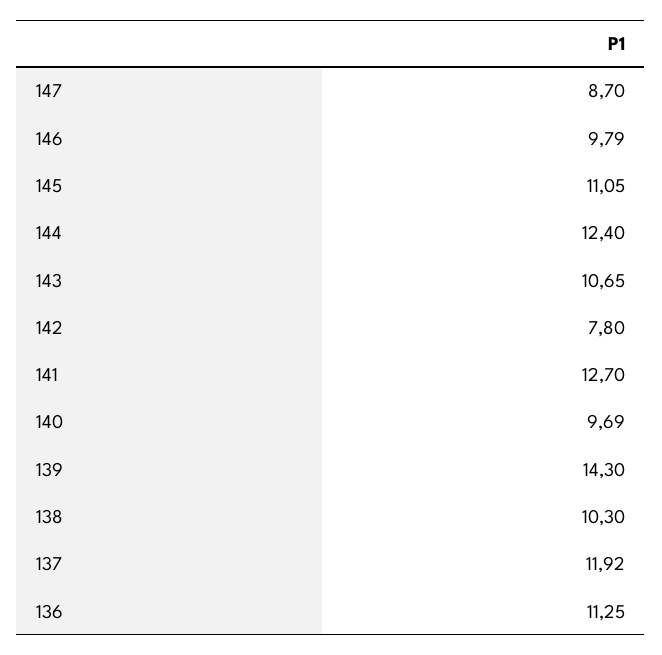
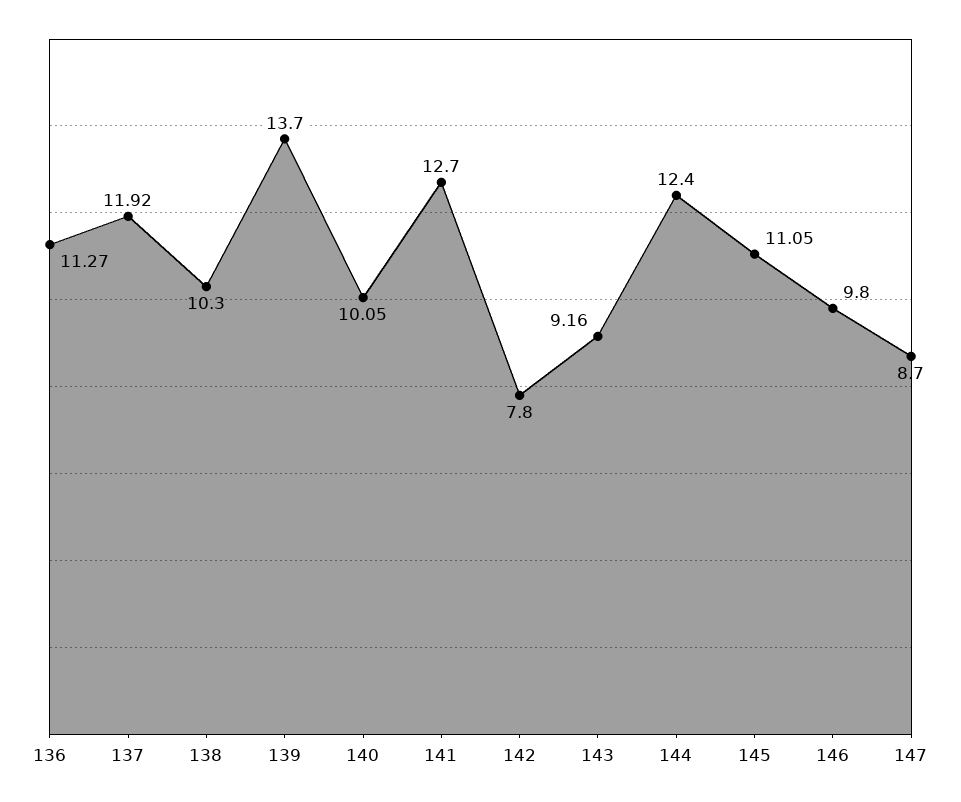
146: 9.79 -> 9.8
143: 10.65 -> 9.16
140: 9.69 -> 10.05
139: 14.3 -> 13.7
136: 11.25 -> 11.27

